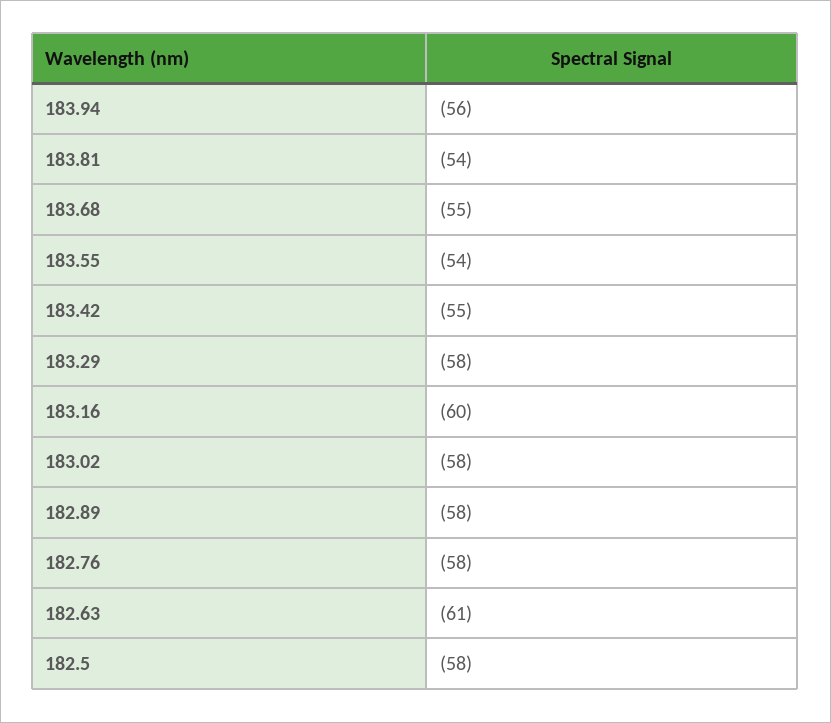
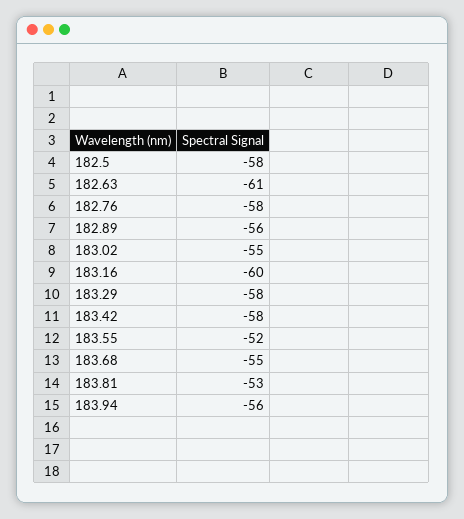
183.81: -54 -> -53
183.55: -54 -> -52
183.42: -55 -> -58
183.02: -58 -> -55
182.89: -58 -> -56

